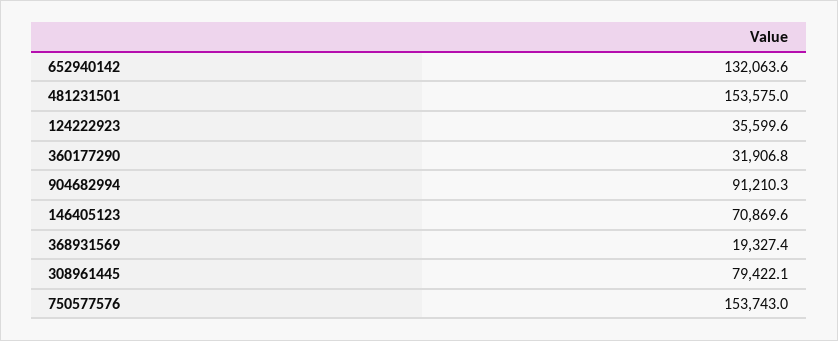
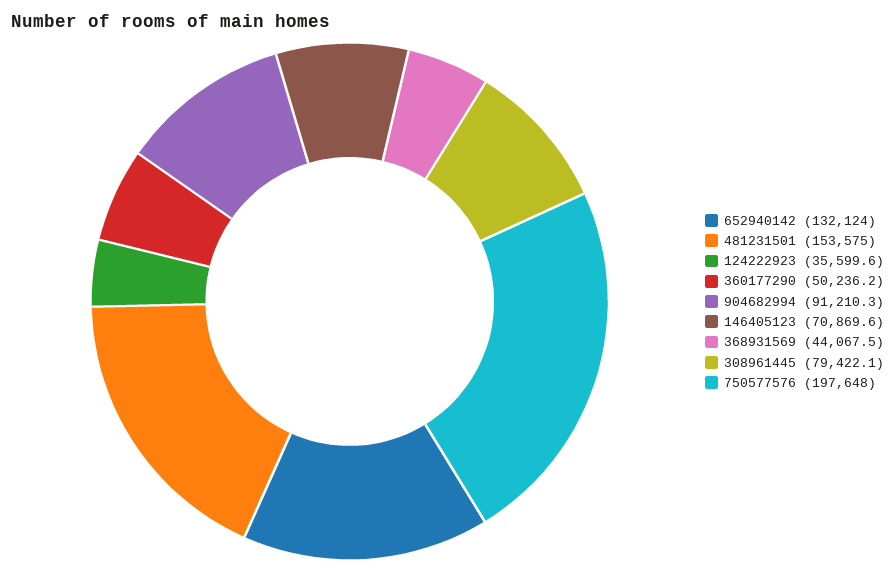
652940142: 132063.6 -> 132124
360177290: 31906.8 -> 50236.2
368931569: 19327.4 -> 44067.5
750577576: 153743 -> 197648

